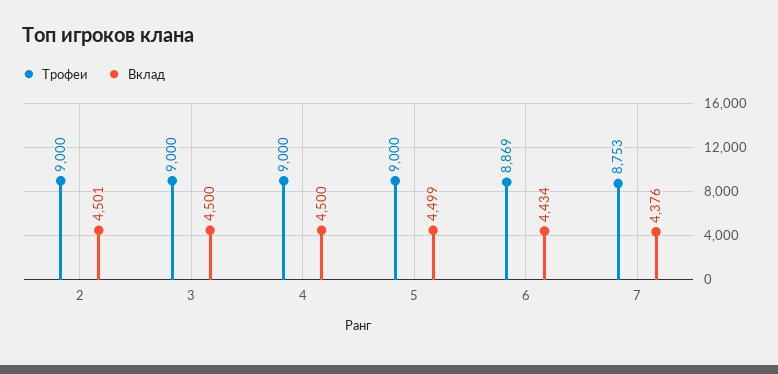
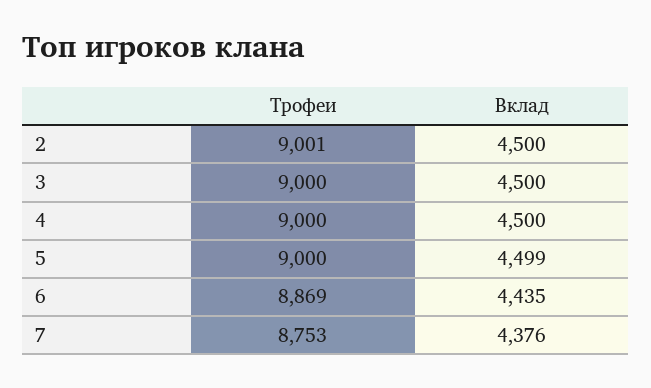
Трофеи, 2: 9000 -> 9001
Вклад, 2: 4501 -> 4500
Вклад, 6: 4434 -> 4435

